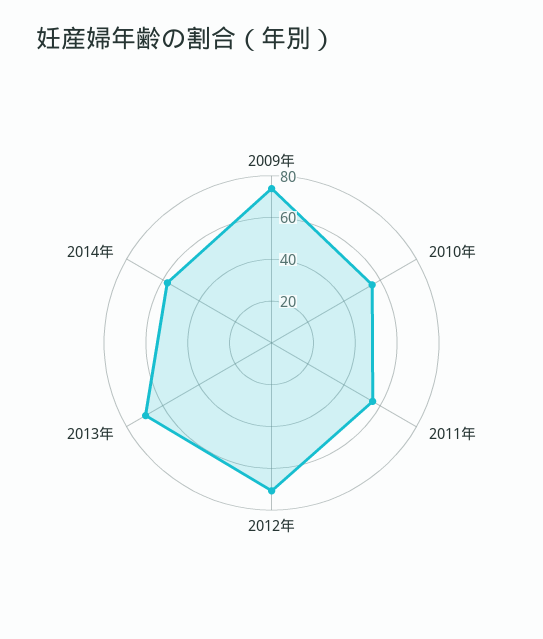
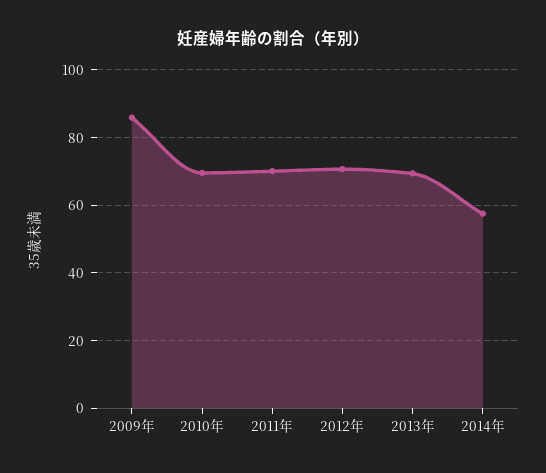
2009年: 75 -> 86
2010年: 55 -> 70
2011年: 55 -> 70

